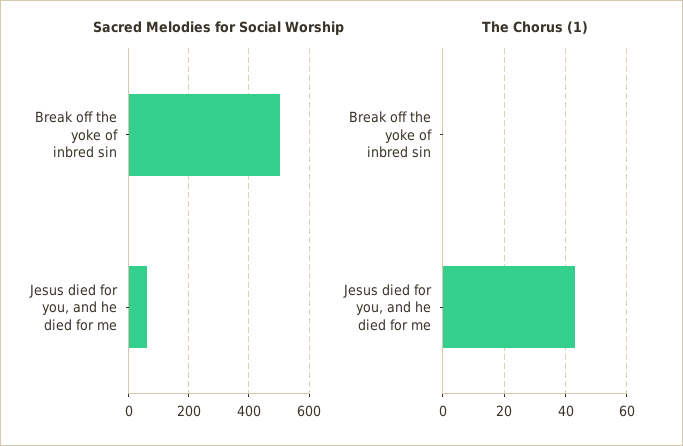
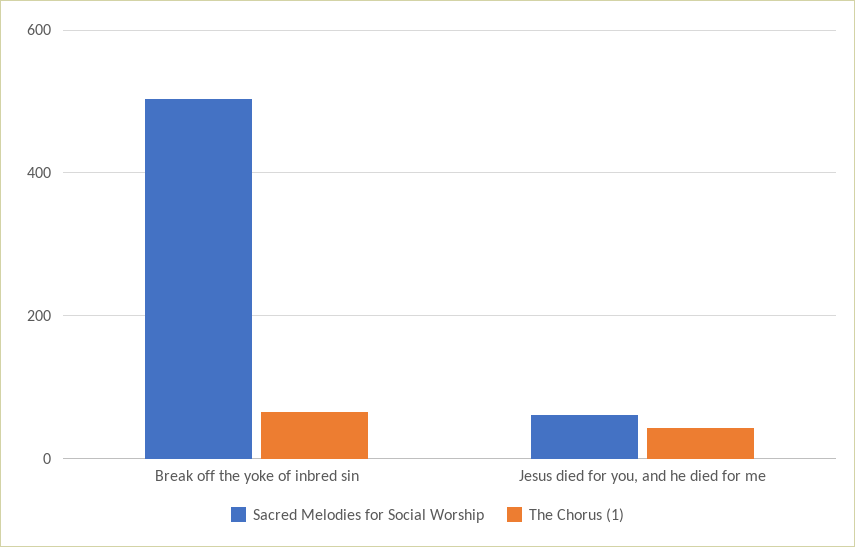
The Chorus (1), Break off the yoke of inbred sin: 0 -> 60

